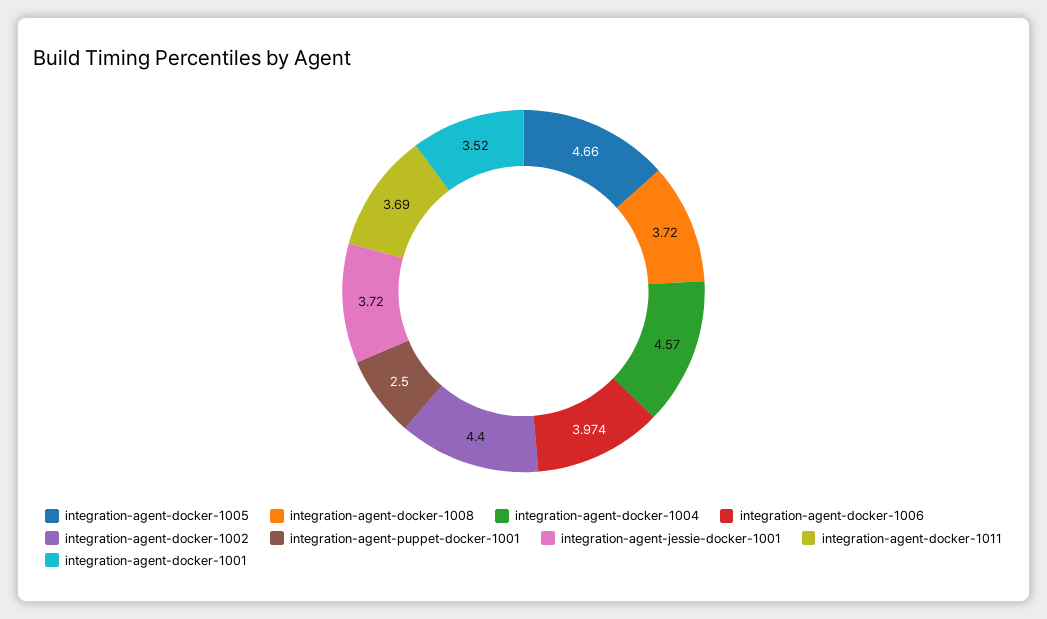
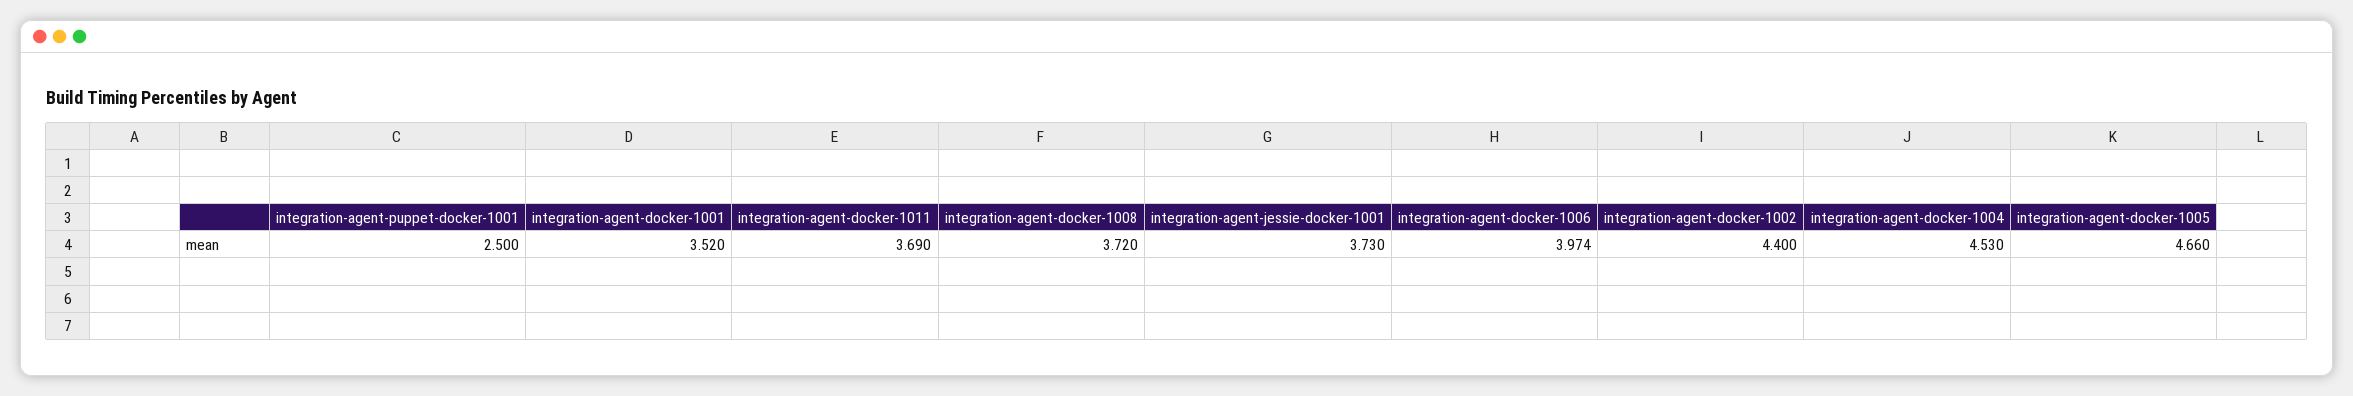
integration-agent-docker-1004: 4.57 -> 4.53
integration-agent-jessie-docker-1001: 3.72 -> 3.73

